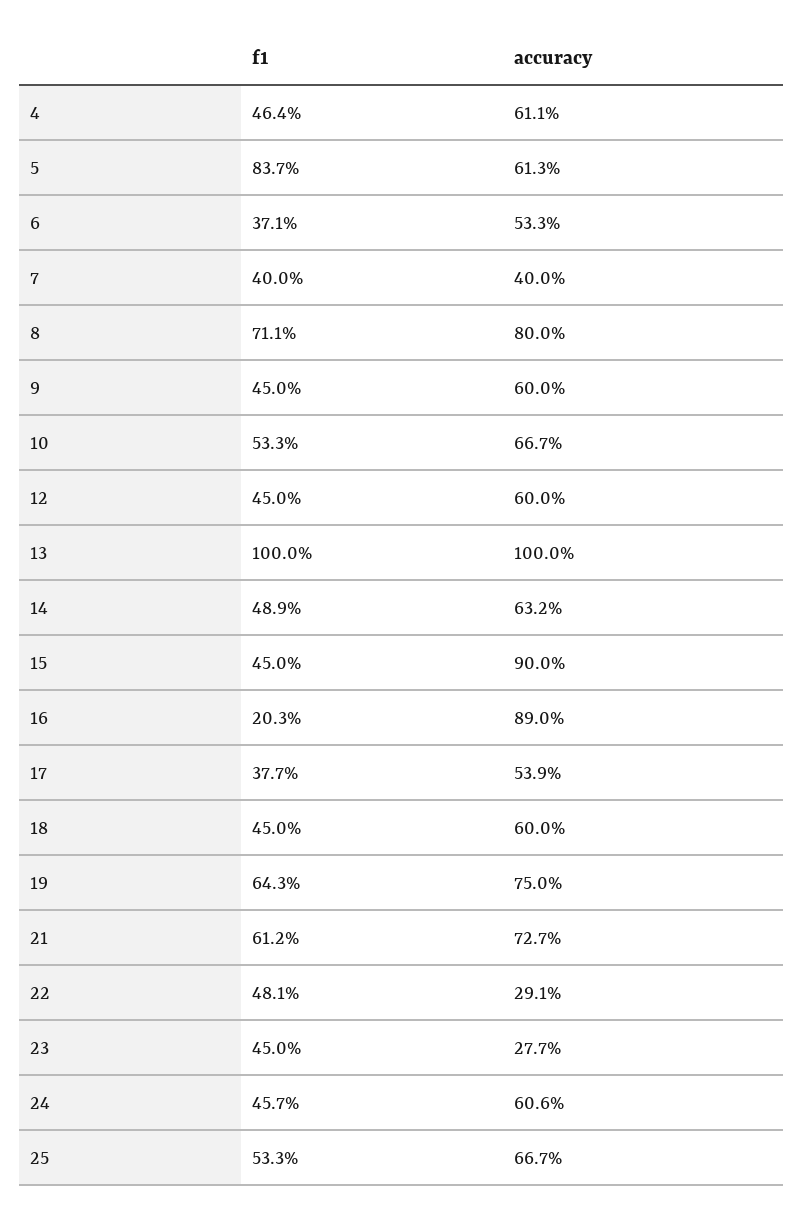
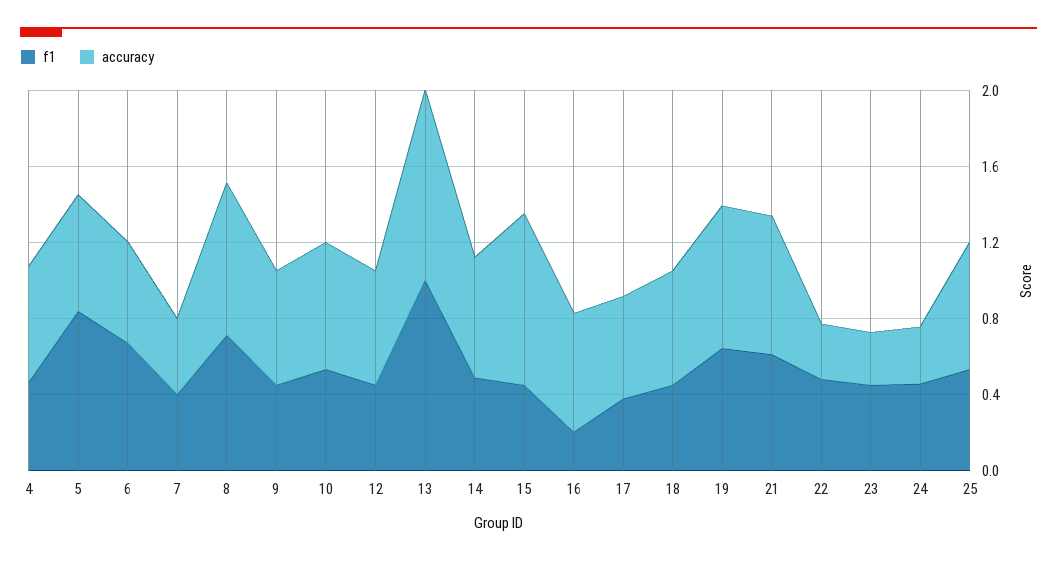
f1, 6: 0.371 -> 0.7
accuracy, 16: 0.89 -> 0.6
accuracy, 24: 0.606 -> 0.3

